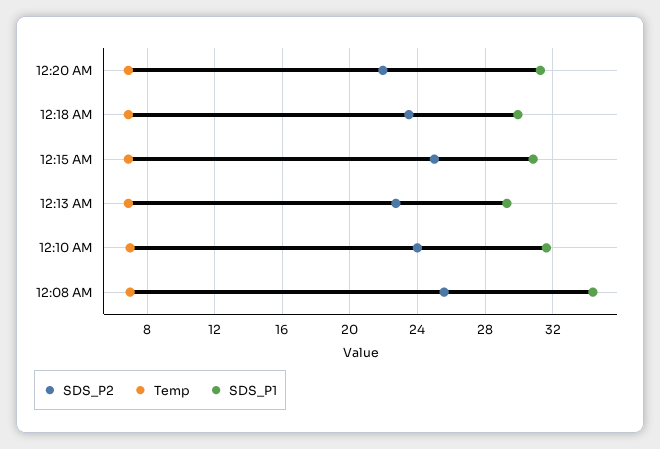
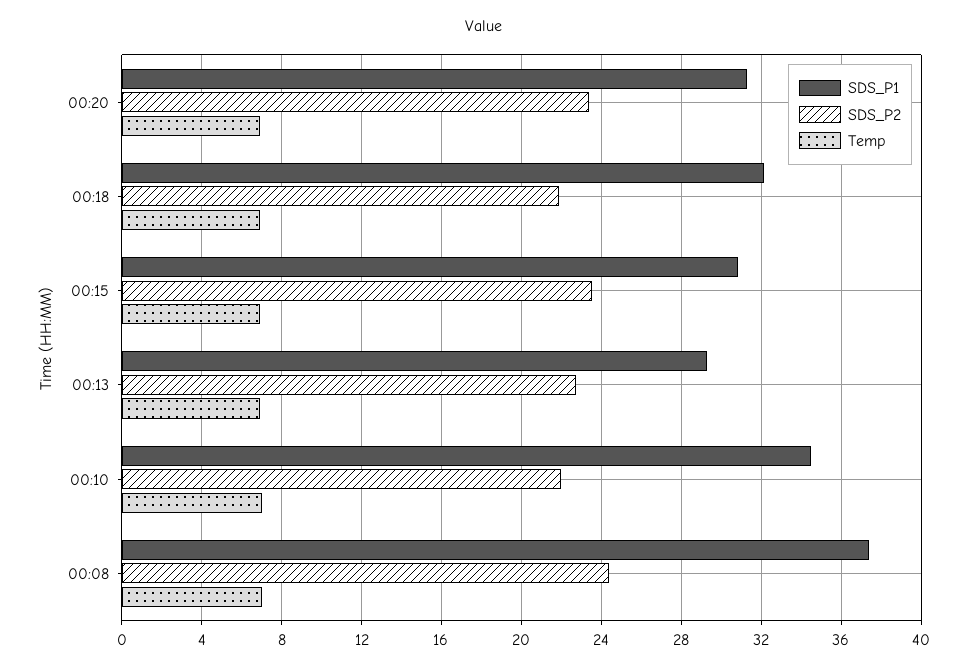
SDS_P2, 12:20 AM: 22 -> 23.5
SDS_P2, 12:18 AM: 23.5 -> 22
SDS_P1, 12:18 AM: 30 -> 32
SDS_P2, 12:15 AM: 25 -> 23.5
SDS_P2, 12:10 AM: 24 -> 22
SDS_P1, 12:10 AM: 31.5 -> 34.5
SDS_P2, 12:08 AM: 25.5 -> 24.5
SDS_P1, 12:08 AM: 34.5 -> 37.5

